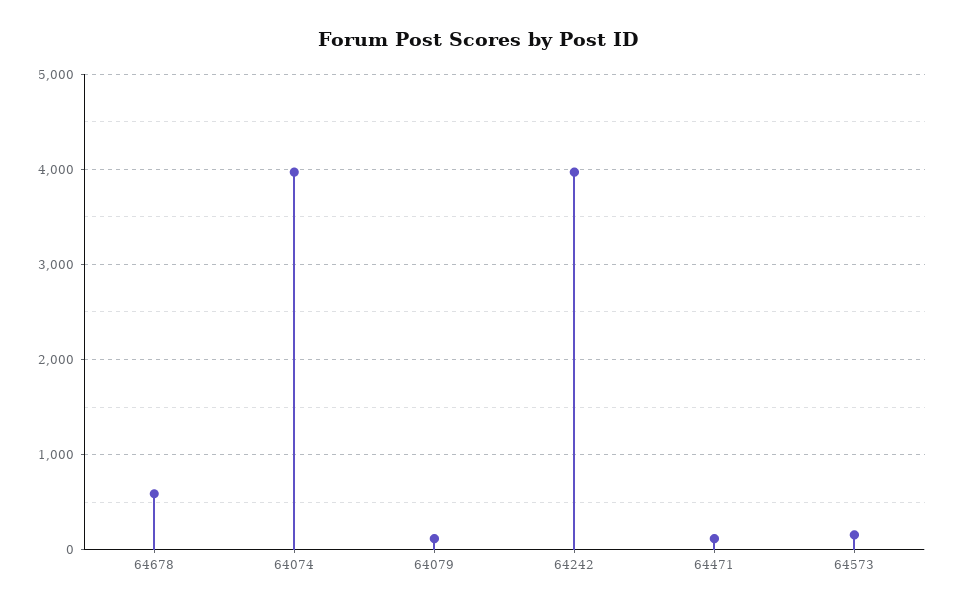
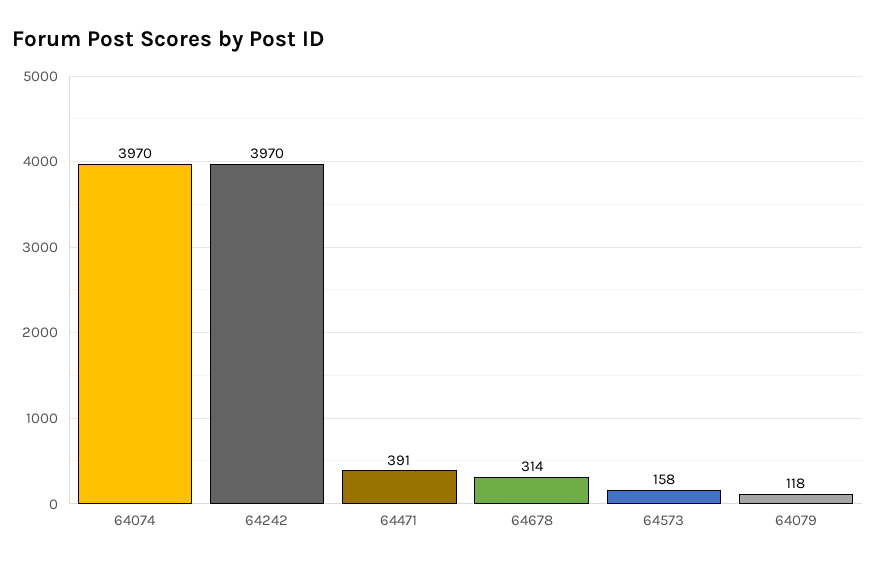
64678: 600 -> 314
64471: 100 -> 391

